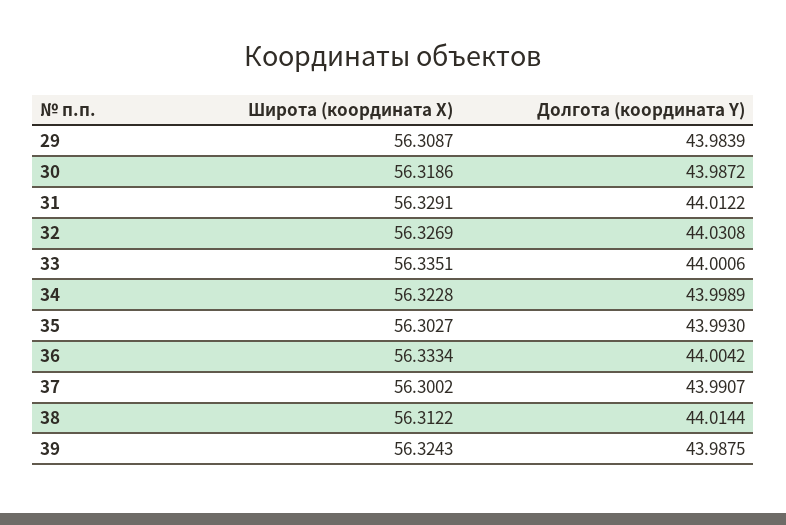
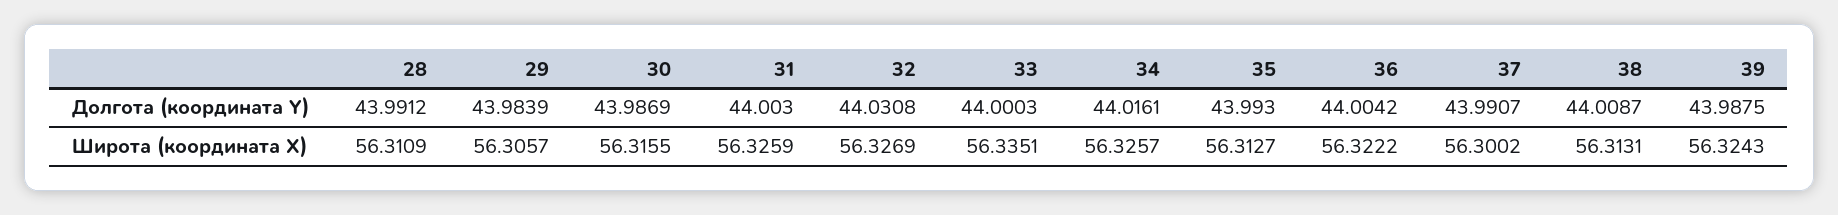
Широта (координата X), 29: 56.3087 -> 56.3057
Широта (координата X), 30: 56.3186 -> 56.3155
Долгота (координата Y), 30: 43.9872 -> 43.9869
Широта (координата X), 31: 56.3291 -> 56.3259
Долгота (координата Y), 31: 44.0122 -> 44.003
Долгота (координата Y), 33: 44.0006 -> 44.0003
Широта (координата X), 34: 56.3228 -> 56.3257
Долгота (координата Y), 34: 43.9989 -> 44.0161
Широта (координата X), 35: 56.3027 -> 56.3127
Широта (координата X), 36: 56.3334 -> 56.3222
Широта (координата X), 38: 56.3122 -> 56.3131
Долгота (координата Y), 38: 44.0144 -> 44.0087
Долгота (координата Y), 28: none -> 43.9912
Широта (координата X), 28: none -> 56.3109

